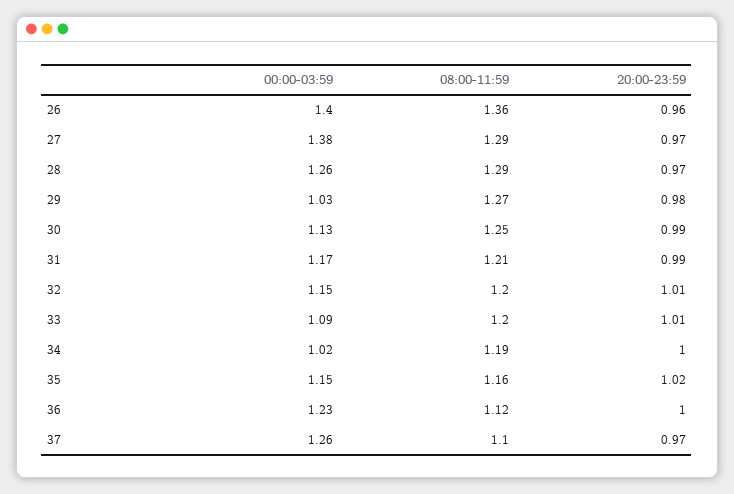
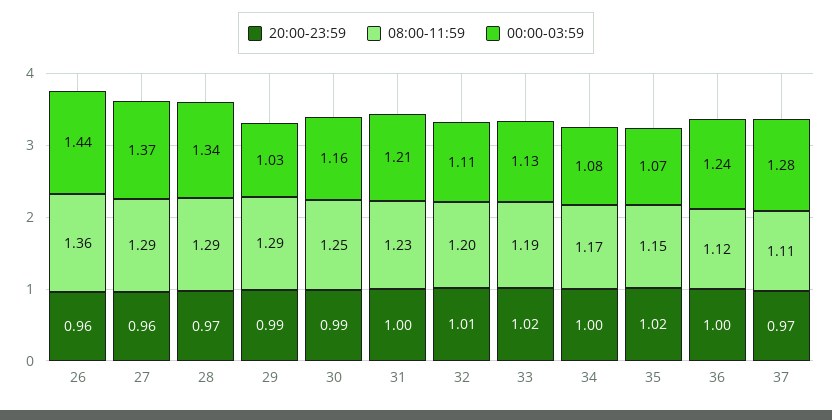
00:00-03:59, 26: 1.4 -> 1.44
00:00-03:59, 27: 1.38 -> 1.37
20:00-23:59, 27: 0.97 -> 0.96
00:00-03:59, 28: 1.26 -> 1.34
08:00-11:59, 29: 1.27 -> 1.29
20:00-23:59, 29: 0.98 -> 0.99
00:00-03:59, 30: 1.13 -> 1.16
00:00-03:59, 31: 1.17 -> 1.21
08:00-11:59, 31: 1.21 -> 1.23
20:00-23:59, 31: 0.99 -> 1
00:00-03:59, 32: 1.15 -> 1.11
00:00-03:59, 33: 1.09 -> 1.13
08:00-11:59, 33: 1.2 -> 1.19
20:00-23:59, 33: 1.01 -> 1.02
00:00-03:59, 34: 1.02 -> 1.08
08:00-11:59, 34: 1.19 -> 1.17
00:00-03:59, 35: 1.15 -> 1.07
08:00-11:59, 35: 1.16 -> 1.15
00:00-03:59, 36: 1.23 -> 1.24
00:00-03:59, 37: 1.26 -> 1.28
08:00-11:59, 37: 1.1 -> 1.11

